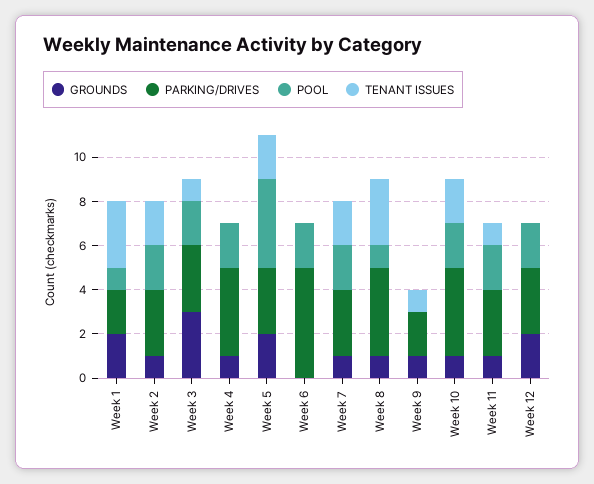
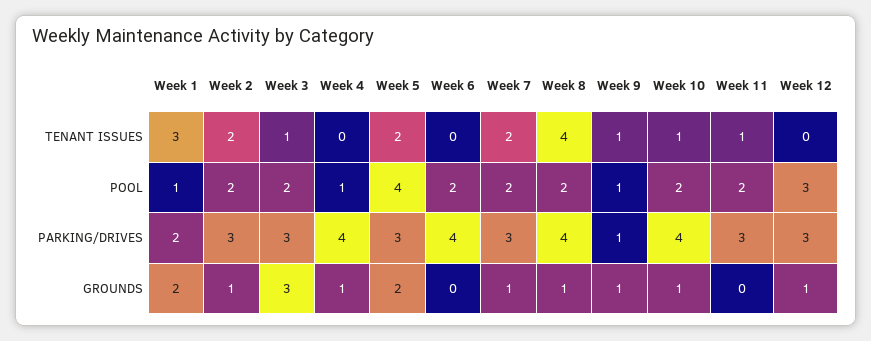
POOL, Week 4: 2 -> 1
PARKING/DRIVES, Week 6: 5 -> 4
POOL, Week 8: 1 -> 2
TENANT ISSUES, Week 8: 3 -> 4
PARKING/DRIVES, Week 9: 2 -> 1
POOL, Week 9: 0 -> 1
TENANT ISSUES, Week 10: 2 -> 1
GROUNDS, Week 11: 1 -> 0
GROUNDS, Week 12: 2 -> 1
POOL, Week 12: 2 -> 3

